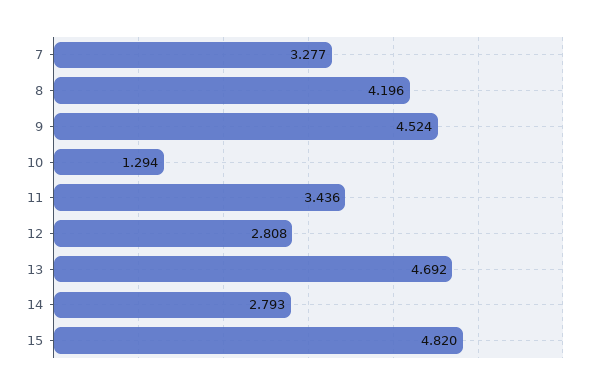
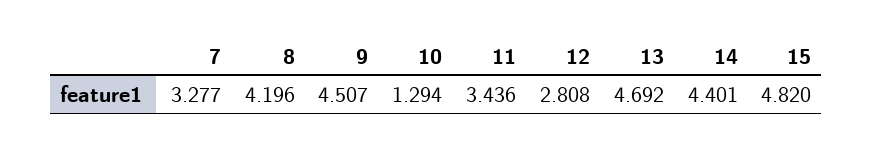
9: 4.524 -> 4.507
14: 2.793 -> 4.401

